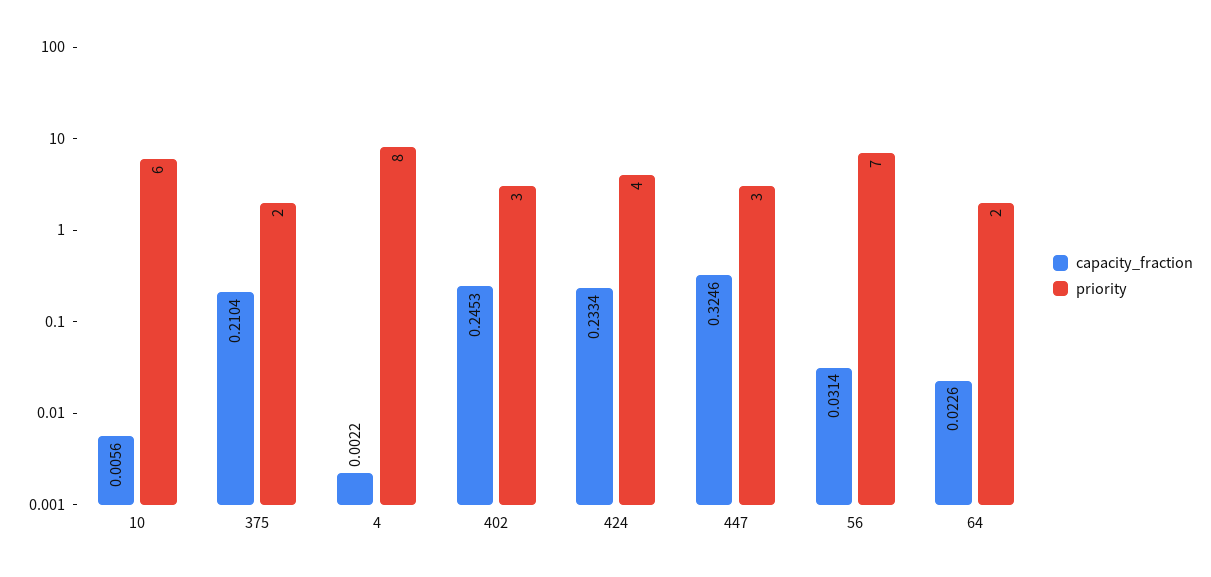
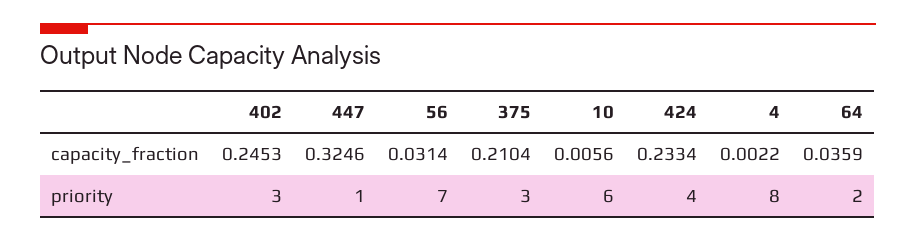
priority, 375: 2 -> 3
priority, 447: 3 -> 1
capacity_fraction, 64: 0.0226 -> 0.0359

